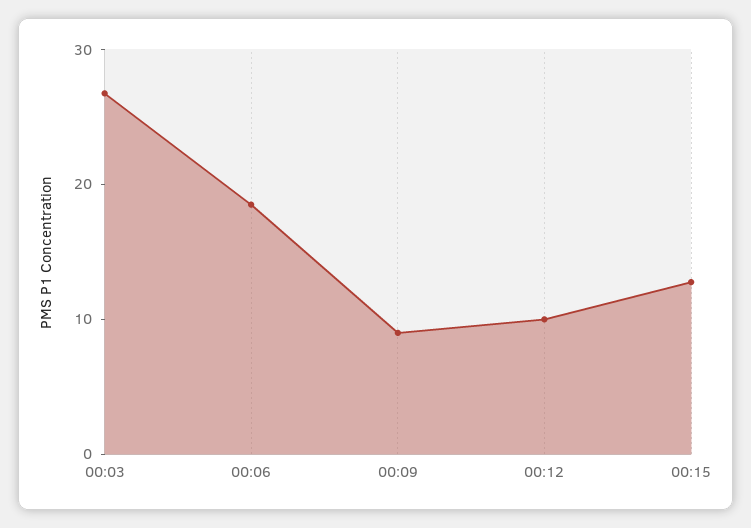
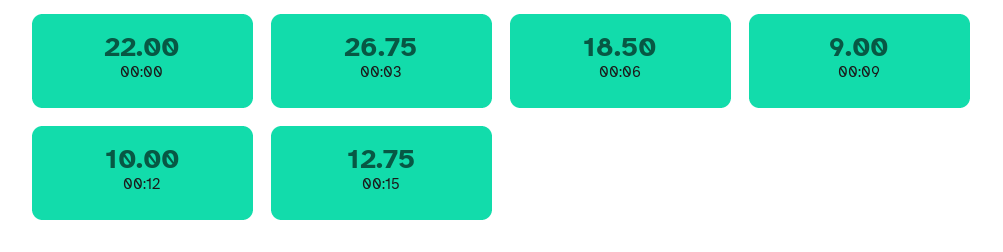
00:00: none -> 22

